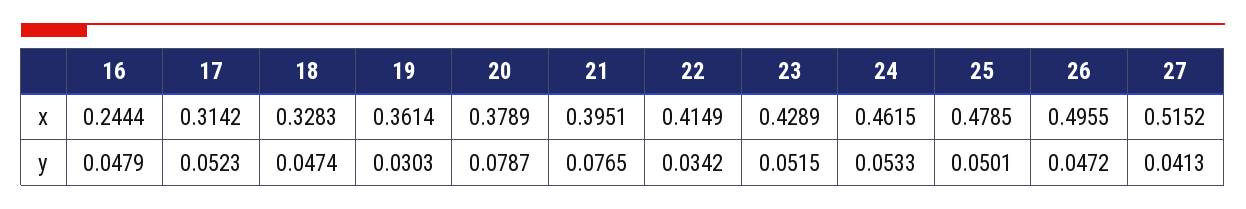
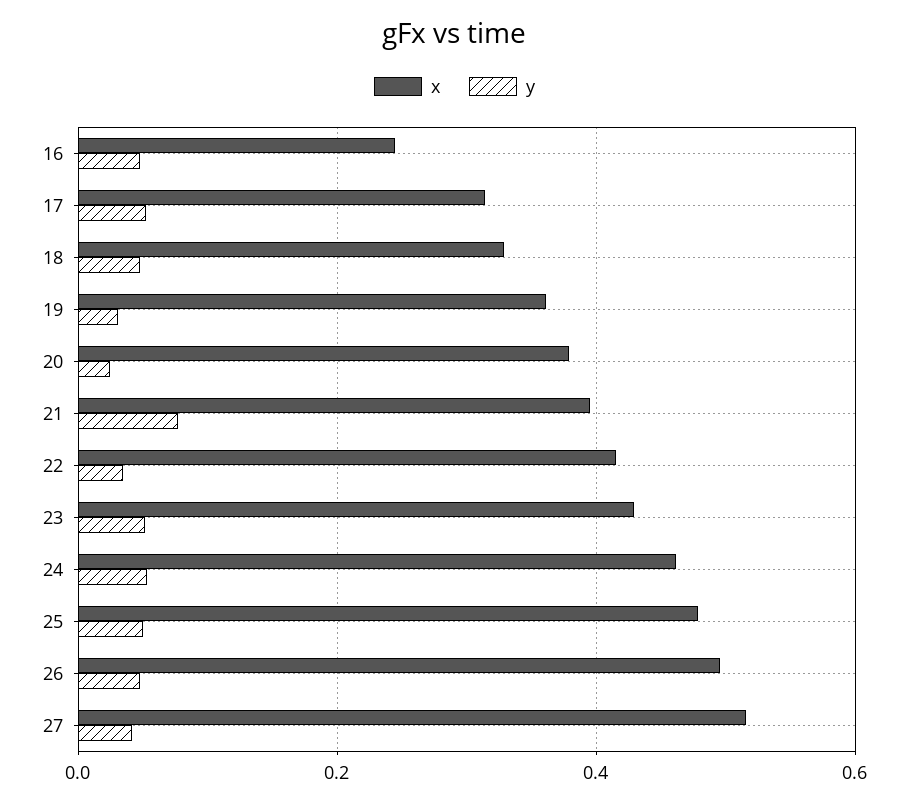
y, 20: 0.0787 -> 0.02

